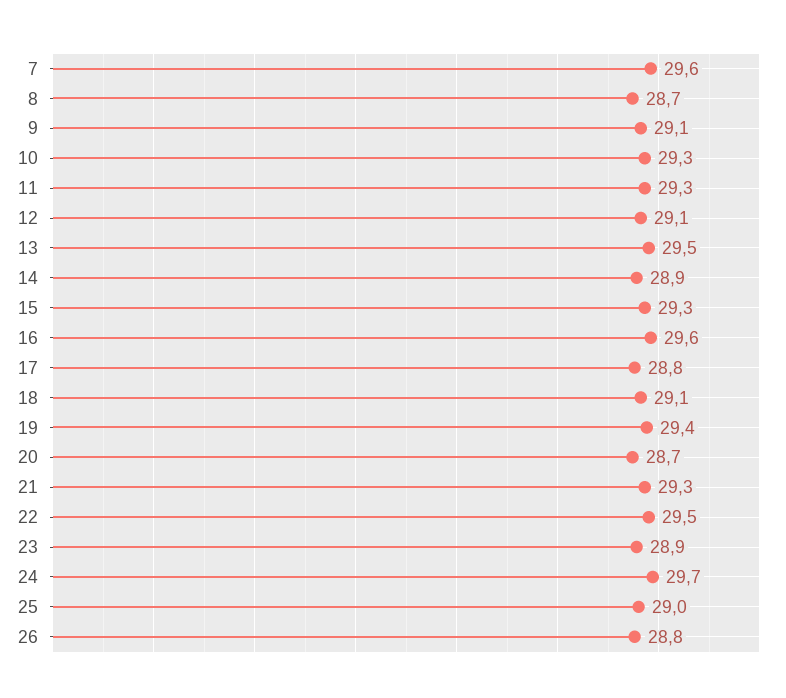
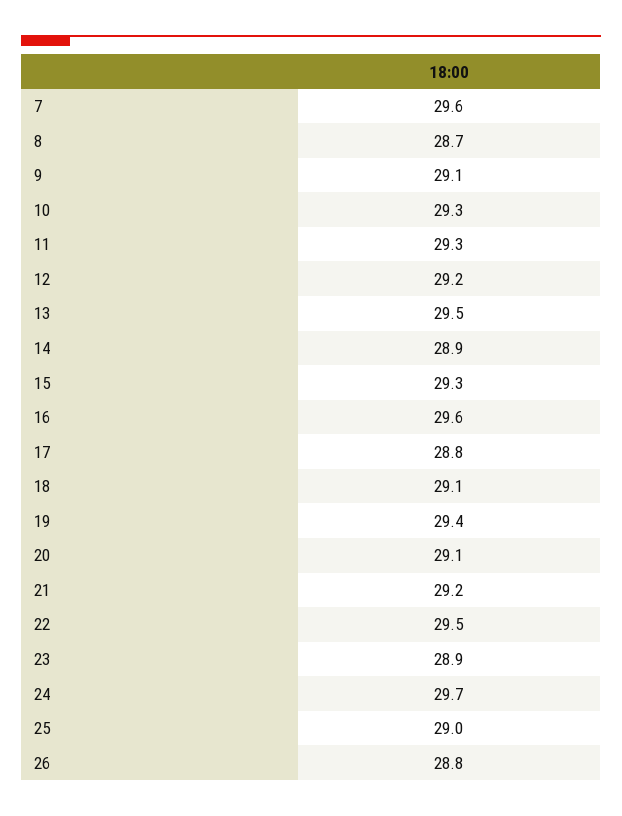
12: 29.1 -> 29.2
20: 28.7 -> 29.1
21: 29.3 -> 29.2

